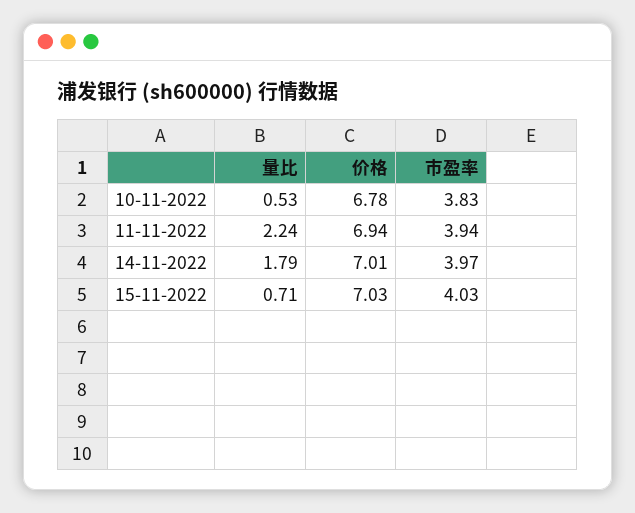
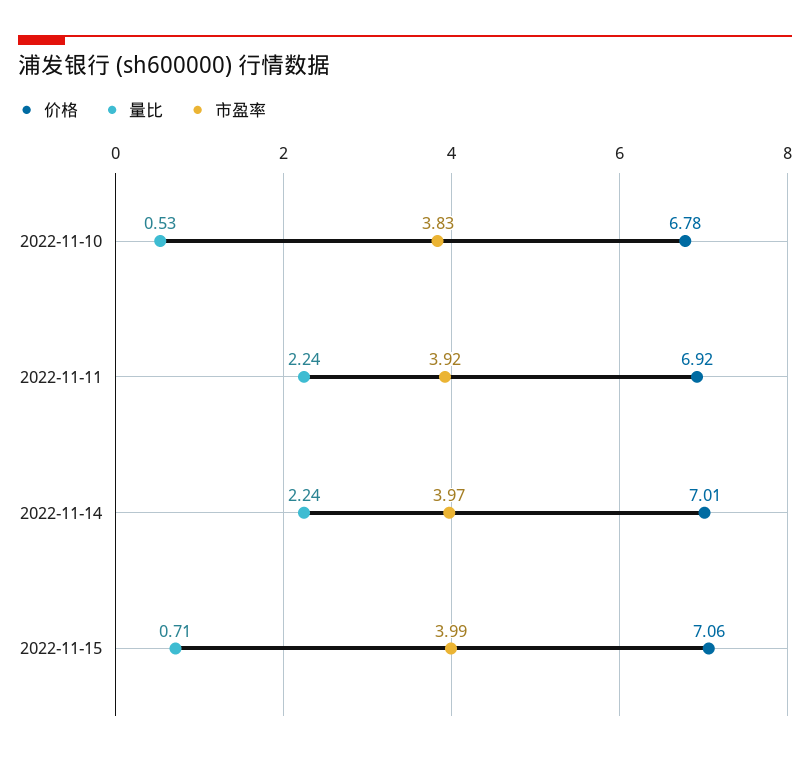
价格, 11-11-2022: 6.94 -> 6.92
市盈率, 11-11-2022: 3.94 -> 3.92
量比, 14-11-2022: 1.79 -> 2.24
价格, 15-11-2022: 7.03 -> 7.06
市盈率, 15-11-2022: 4.03 -> 3.99

